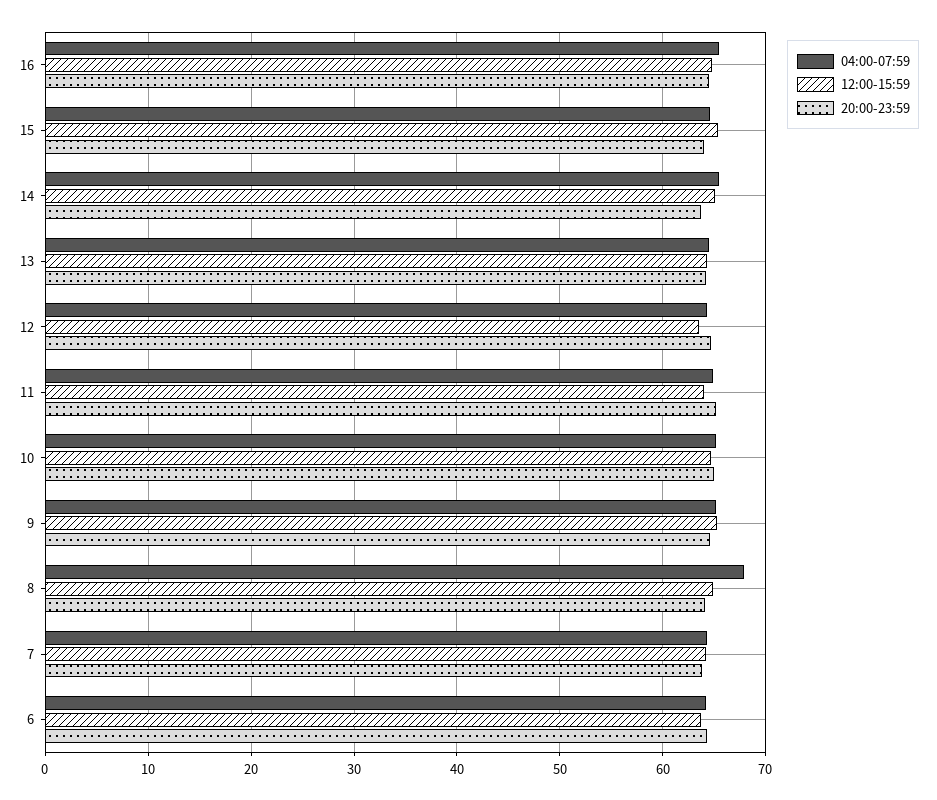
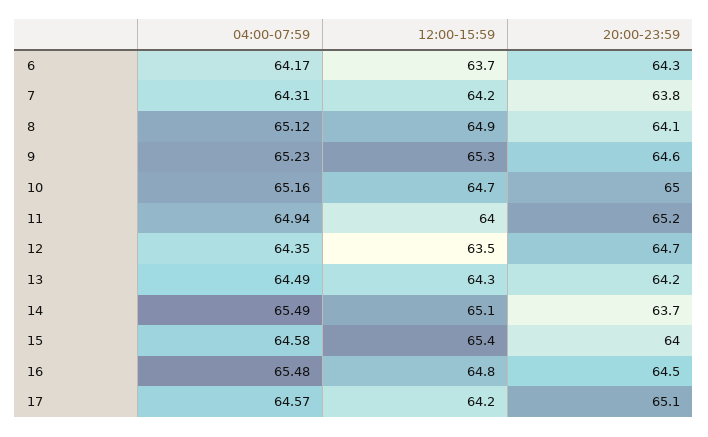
04:00-07:59, 8: 68 -> 65.12
04:00-07:59, 17: none -> 64.57
12:00-15:59, 17: none -> 64.2
20:00-23:59, 17: none -> 65.1

